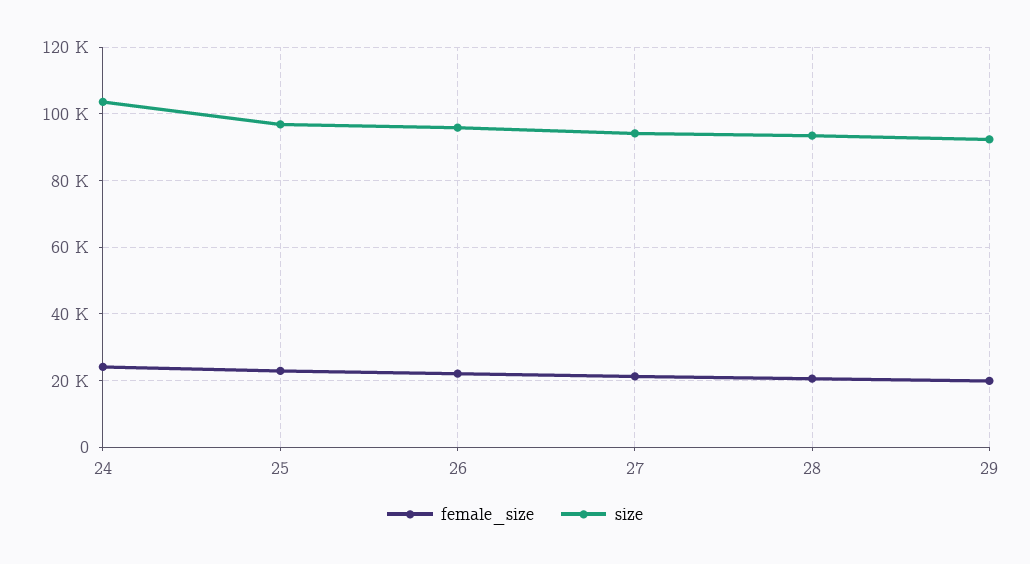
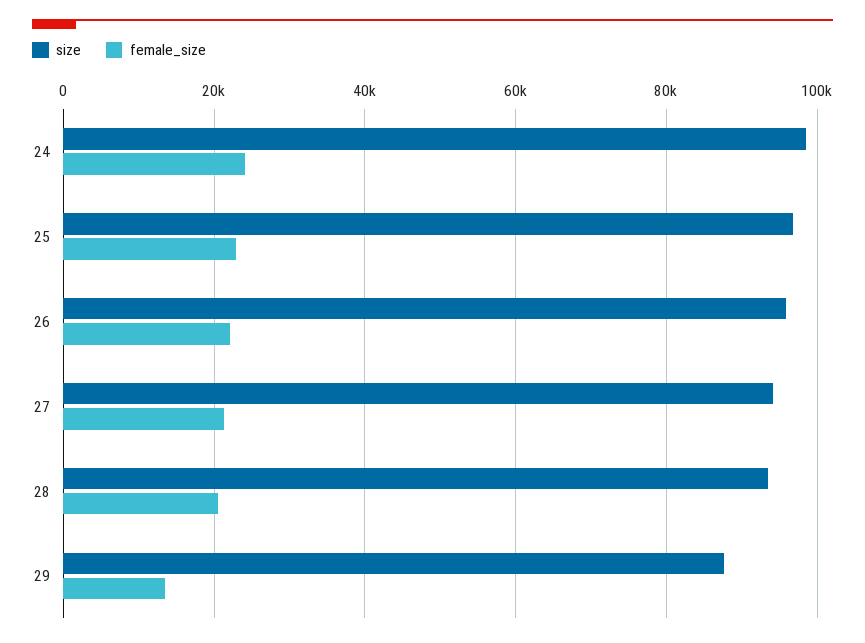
size, 24: 104000 -> 98000
female_size, 29: 20000 -> 14000
size, 29: 92000 -> 88000

